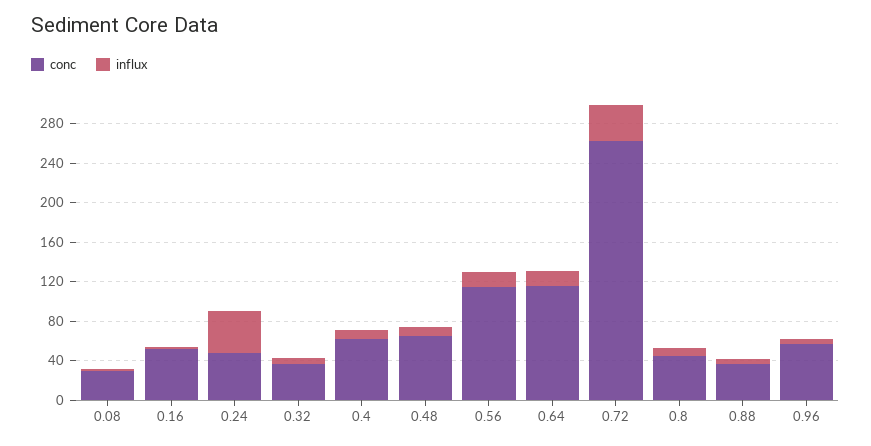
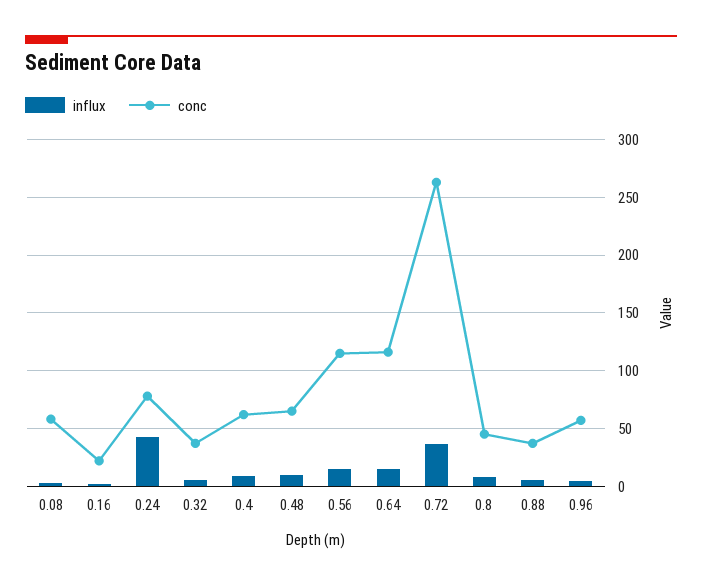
conc, 0.08: 30 -> 60
conc, 0.16: 50 -> 20
conc, 0.24: 50 -> 80

